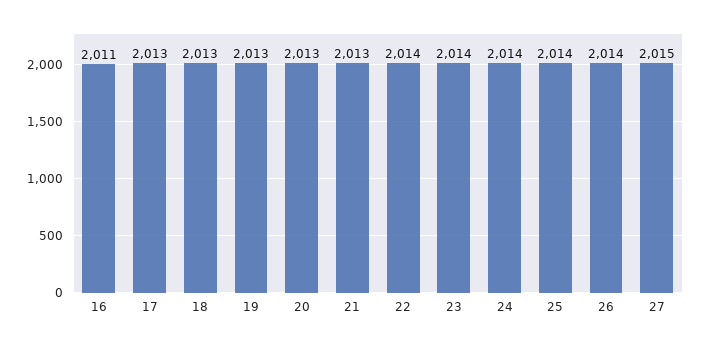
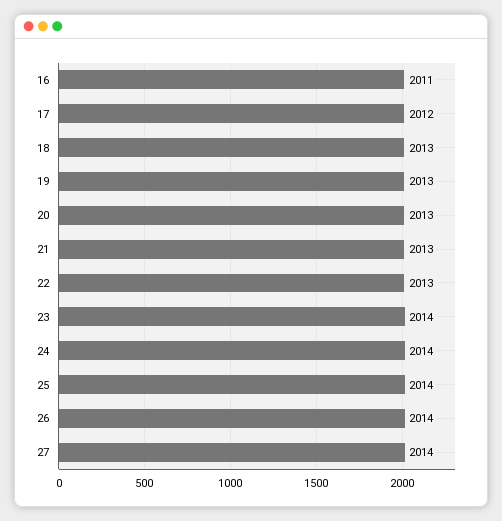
17: 2013 -> 2012
22: 2014 -> 2013
27: 2015 -> 2014

